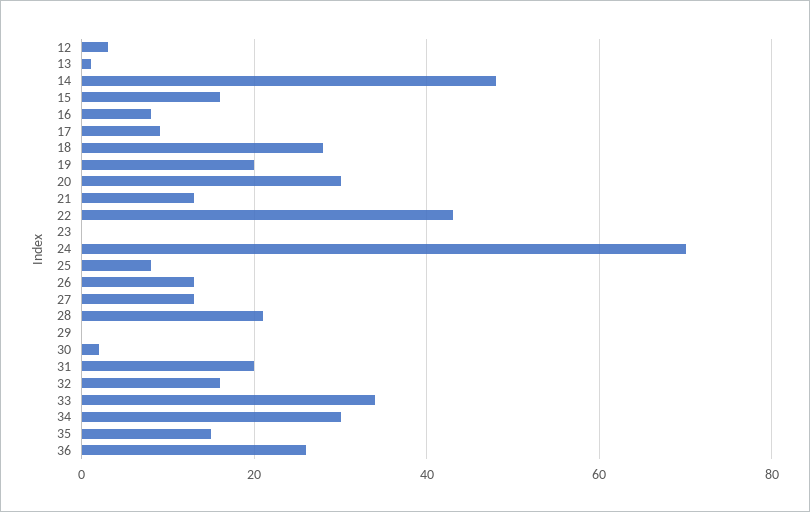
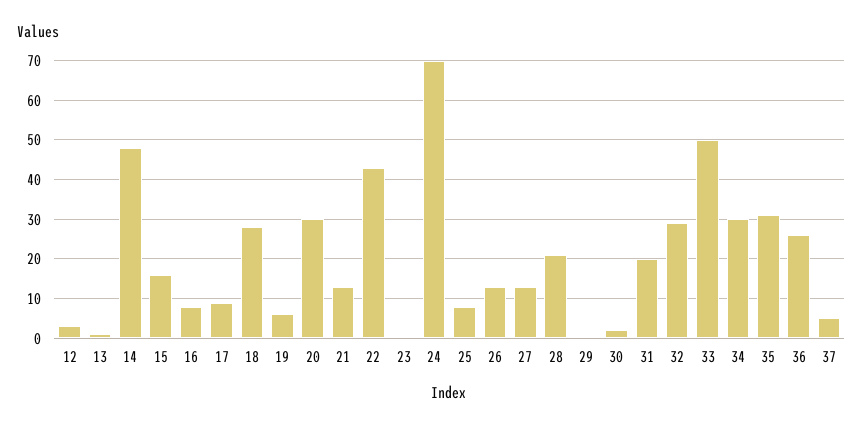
19: 20 -> 5
32: 15 -> 30
33: 35 -> 50
35: 15 -> 30
37: none -> 5

